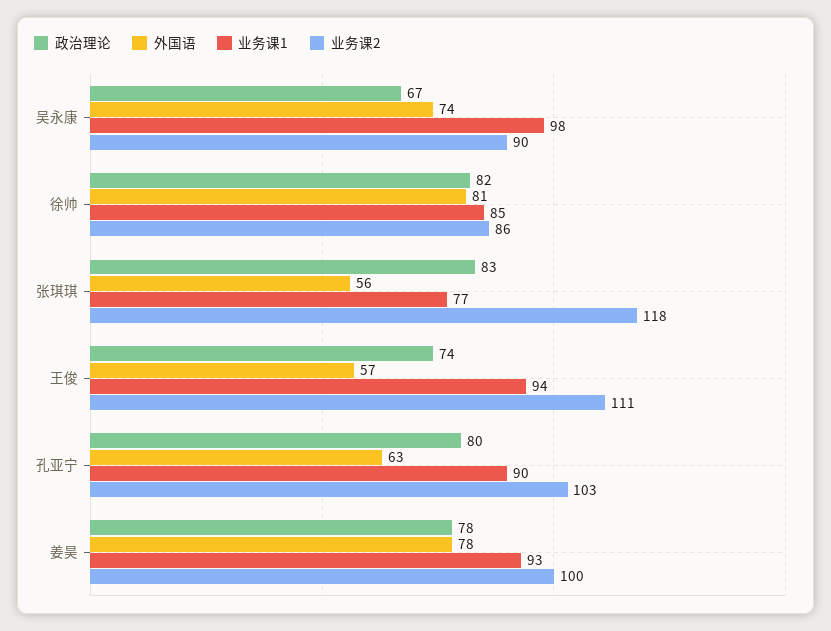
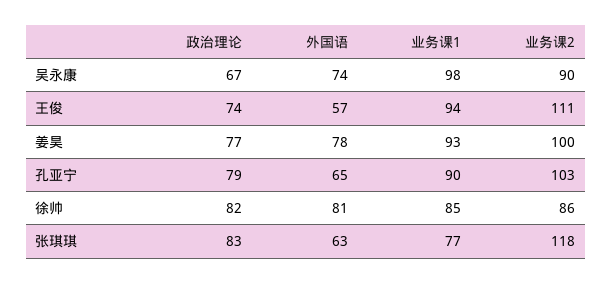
外国语, 张琪琪: 56 -> 63
政治理论, 孔亚宁: 80 -> 79
外国语, 孔亚宁: 63 -> 65
政治理论, 姜昊: 78 -> 77

